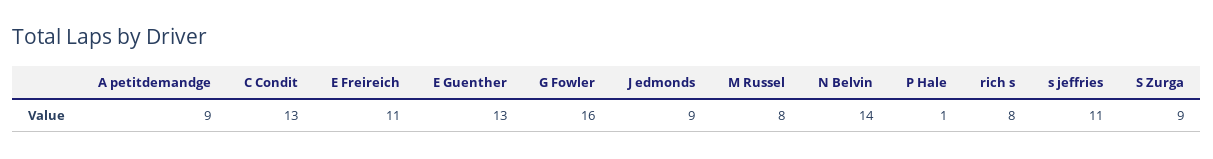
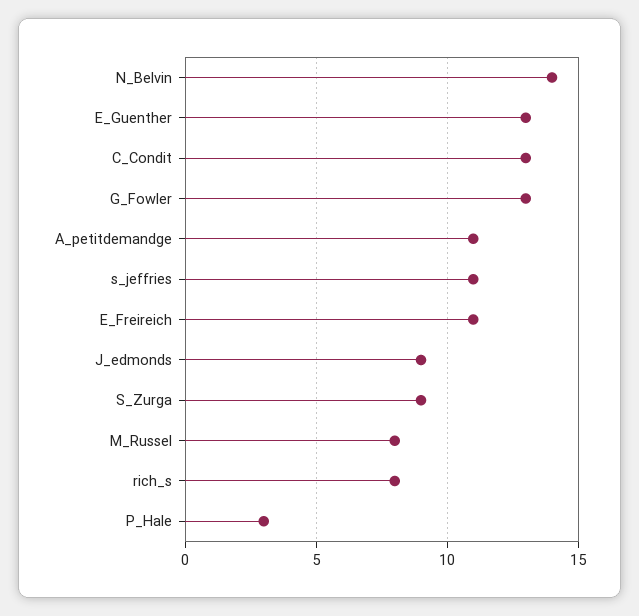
A petitdemandge: 9 -> 11
G Fowler: 16 -> 13
P Hale: 1 -> 3

